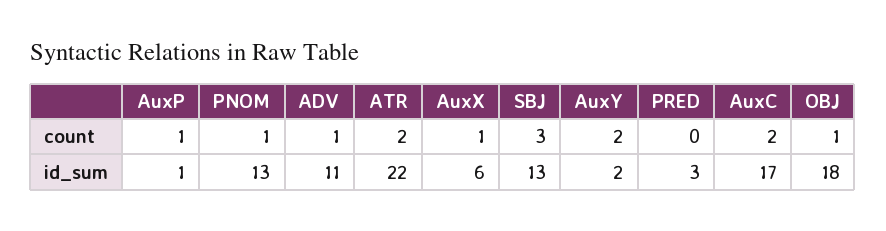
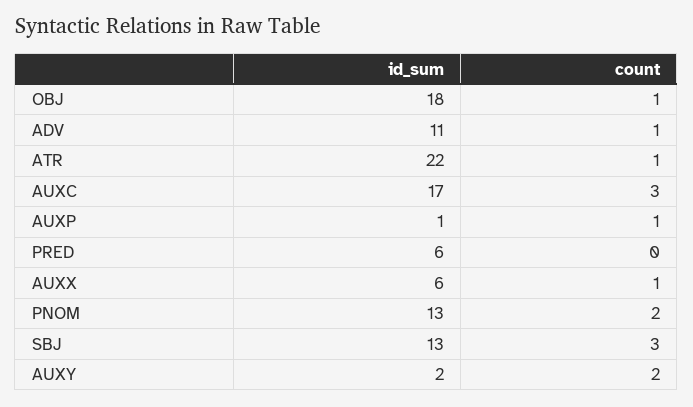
PNOM, count: 1 -> 2
ATR, count: 2 -> 1
AuxC, count: 2 -> 3
PRED, id_sum: 3 -> 6

